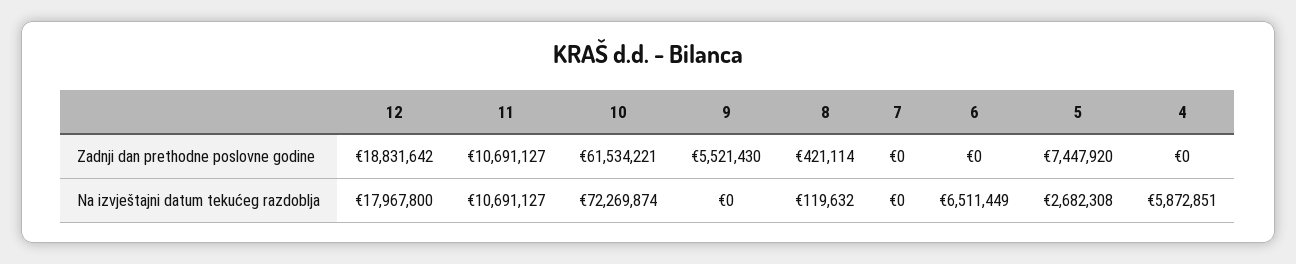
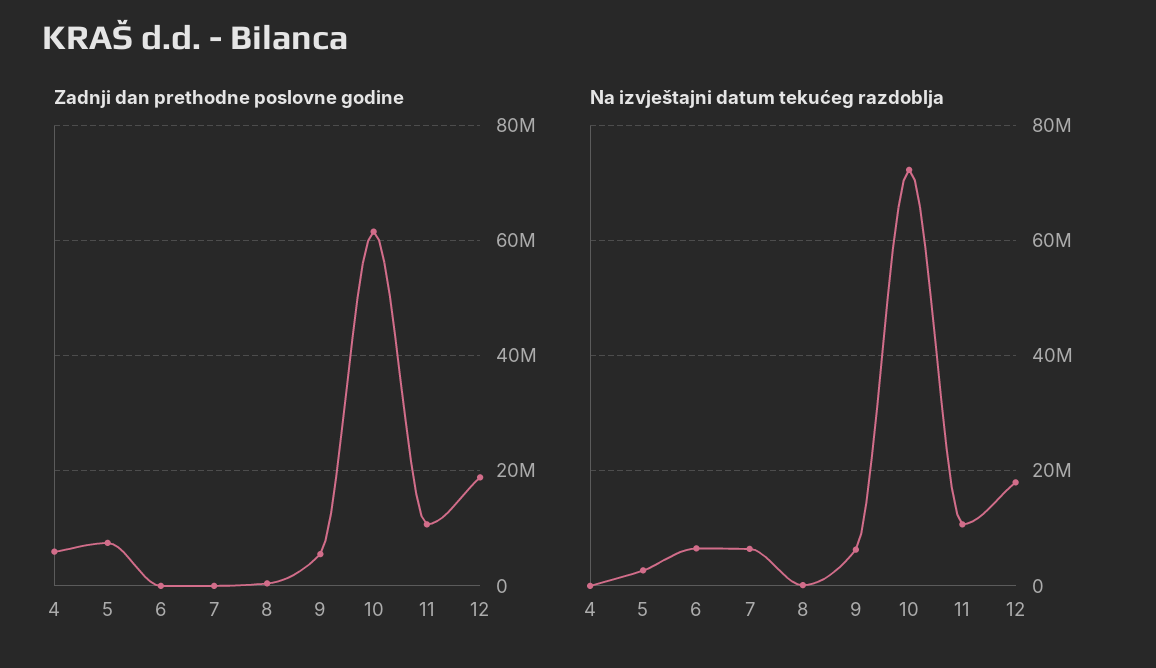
Zadnji dan prethodne poslovne godine, 4: 0 -> 6000000
Na izvještajni datum tekućeg razdoblja, 9: 0 -> 6000000
Na izvještajni datum tekućeg razdoblja, 7: 0 -> 6000000
Na izvještajni datum tekućeg razdoblja, 4: 5872851 -> 0

